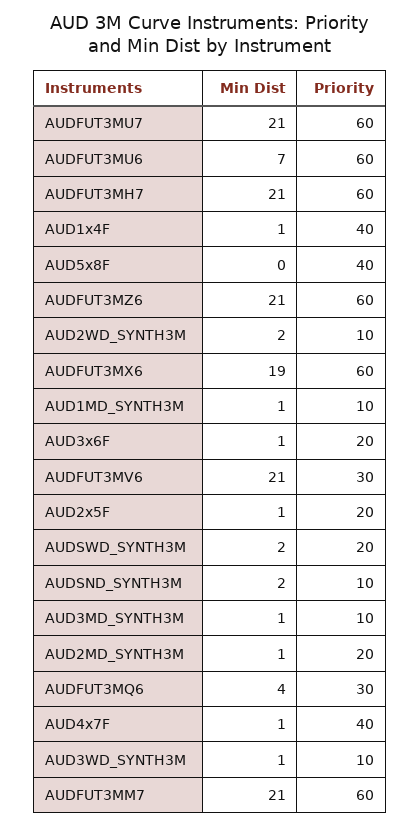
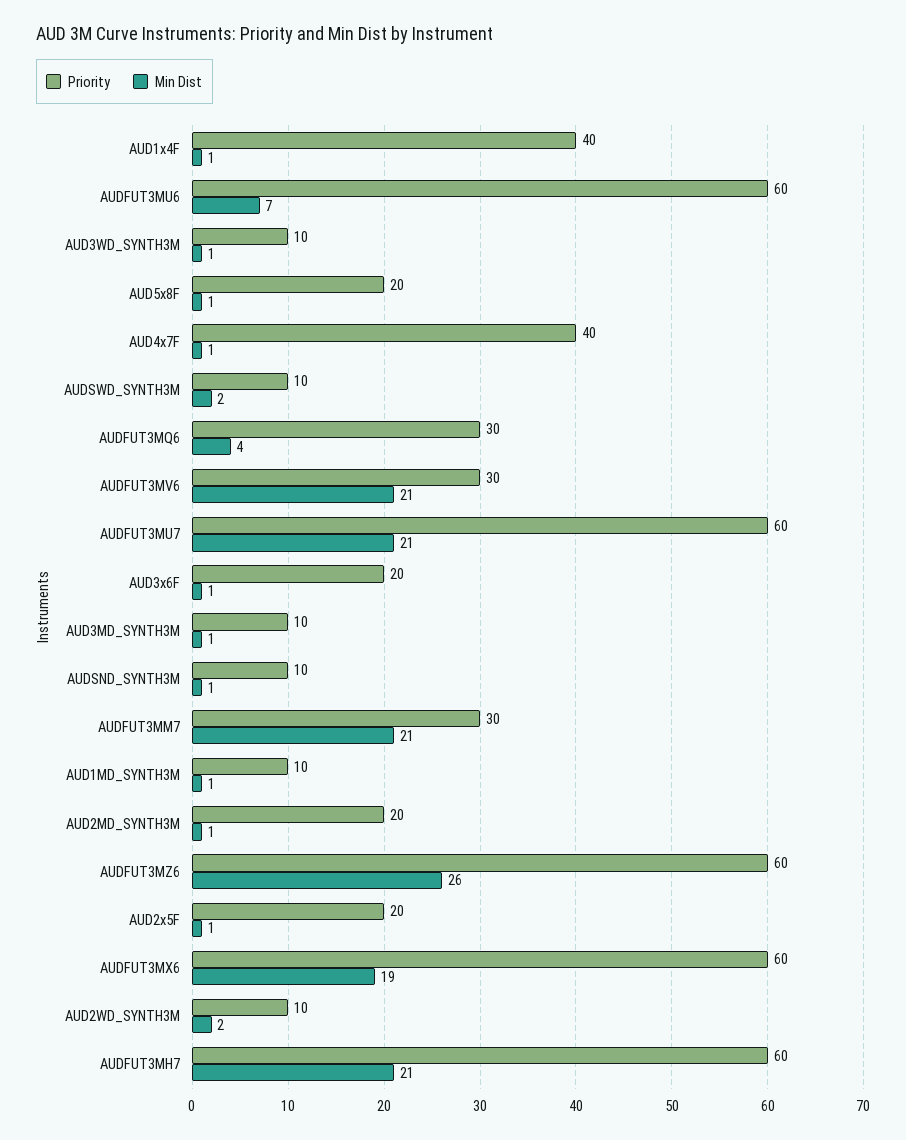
Min Dist, AUD5x8F: 0 -> 1
Priority, AUD5x8F: 40 -> 20
Min Dist, AUDFUT3MZ6: 21 -> 26
Priority, AUDSWD_SYNTH3M: 20 -> 10
Min Dist, AUDSND_SYNTH3M: 2 -> 1
Priority, AUDFUT3MM7: 60 -> 30

